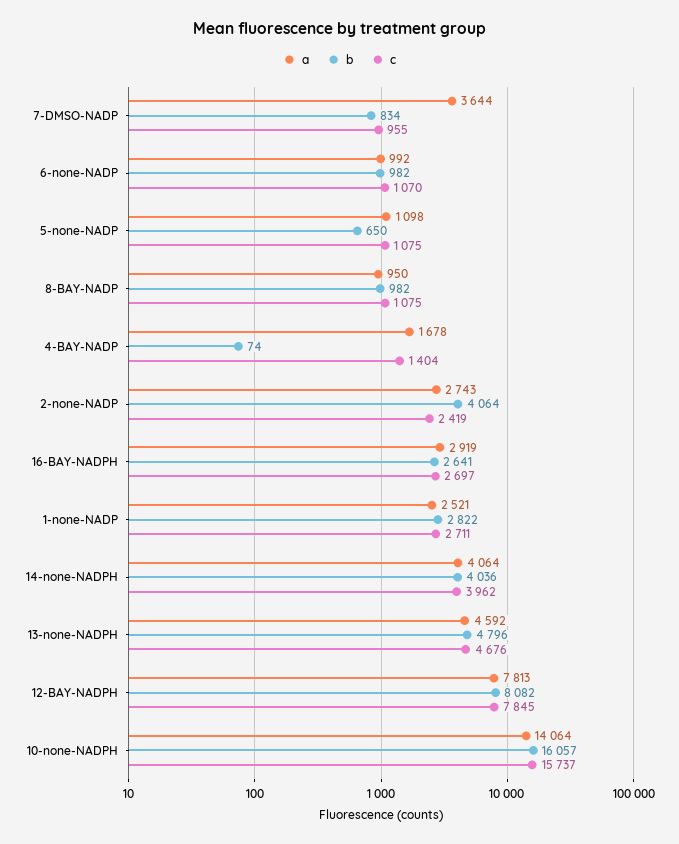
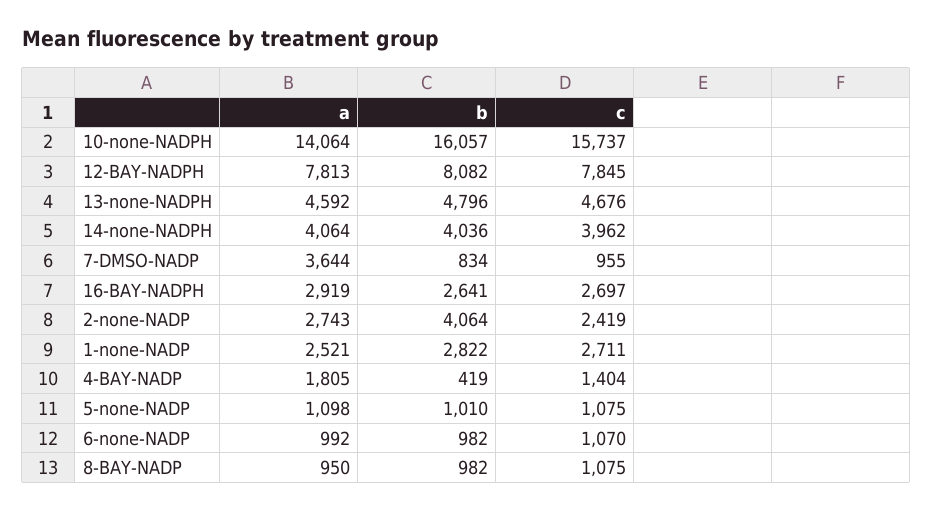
b, 5-none-NADP: 650 -> 1010
a, 4-BAY-NADP: 1678 -> 1805
b, 4-BAY-NADP: 74 -> 419

